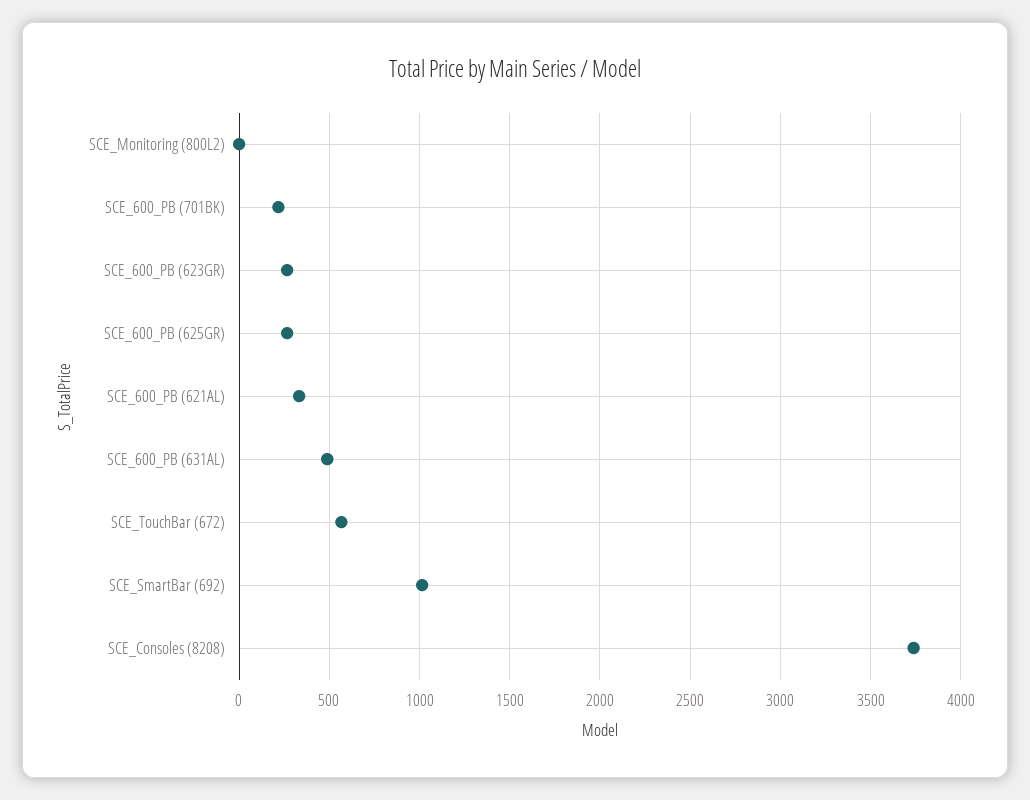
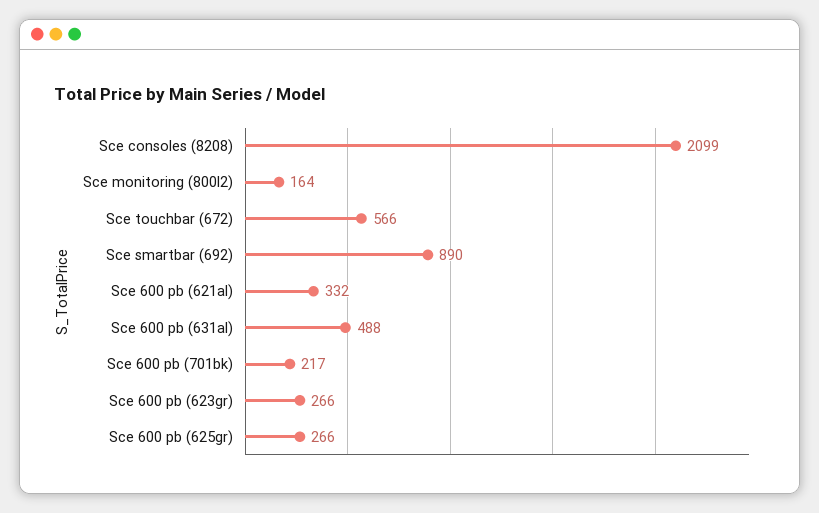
SCE_Monitoring (800L2): 0 -> 164
SCE_SmartBar (692): 1000 -> 890
SCE_Consoles (8208): 3750 -> 2099

